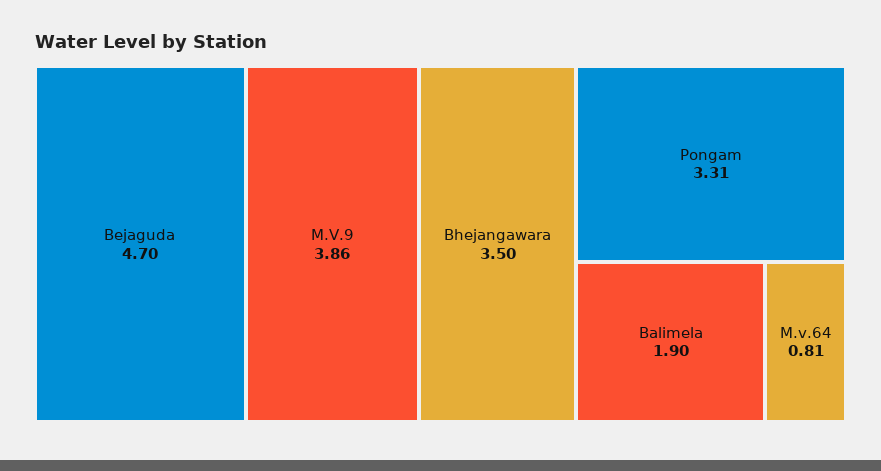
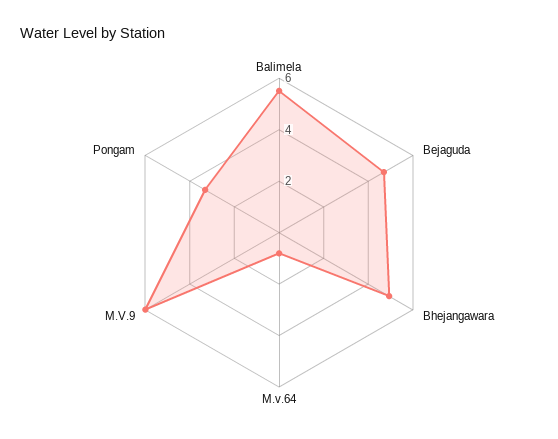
M.V.9: 3.86 -> 6
Bhejangawara: 3.5 -> 5
Balimela: 1.9 -> 5.5

